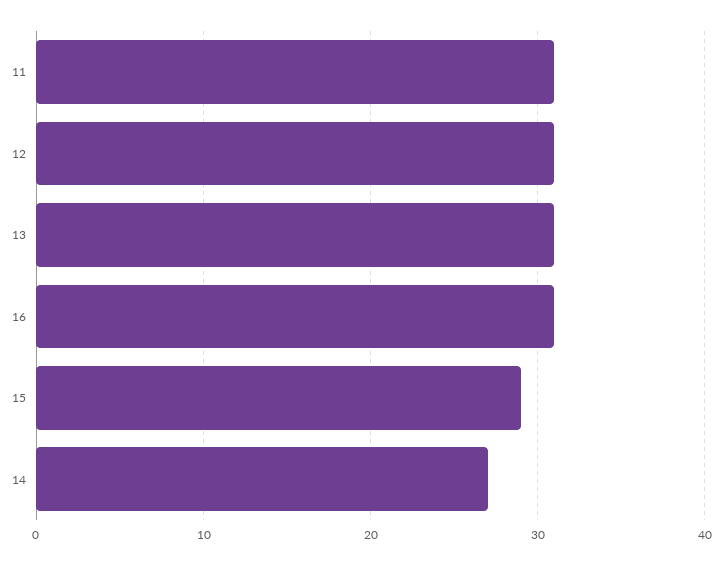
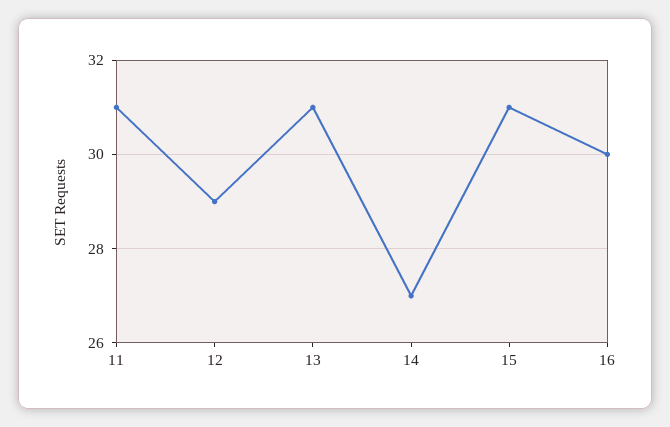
12: 31 -> 29
16: 31 -> 30
15: 29 -> 31

